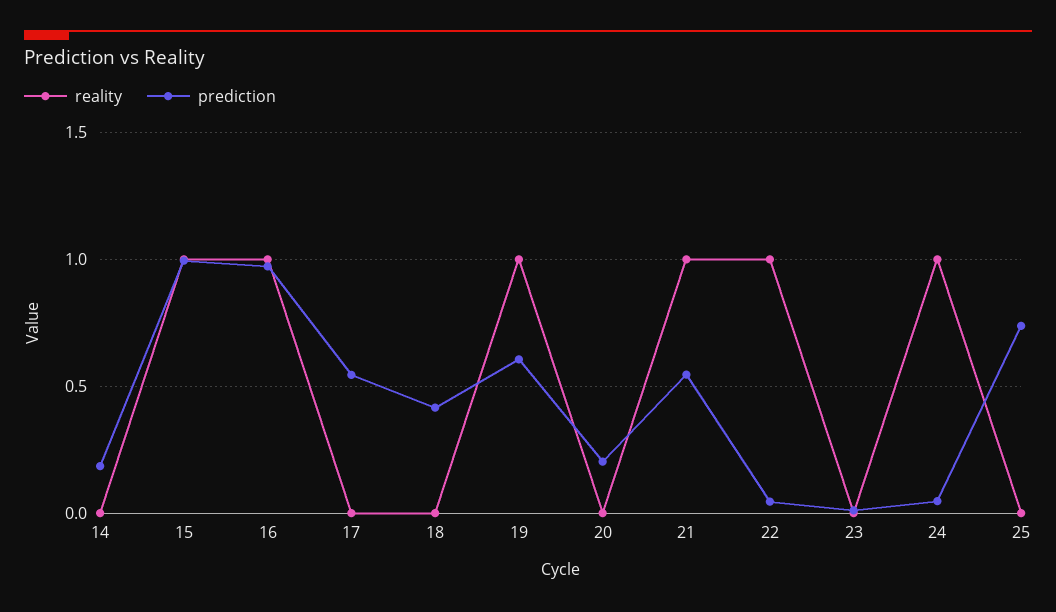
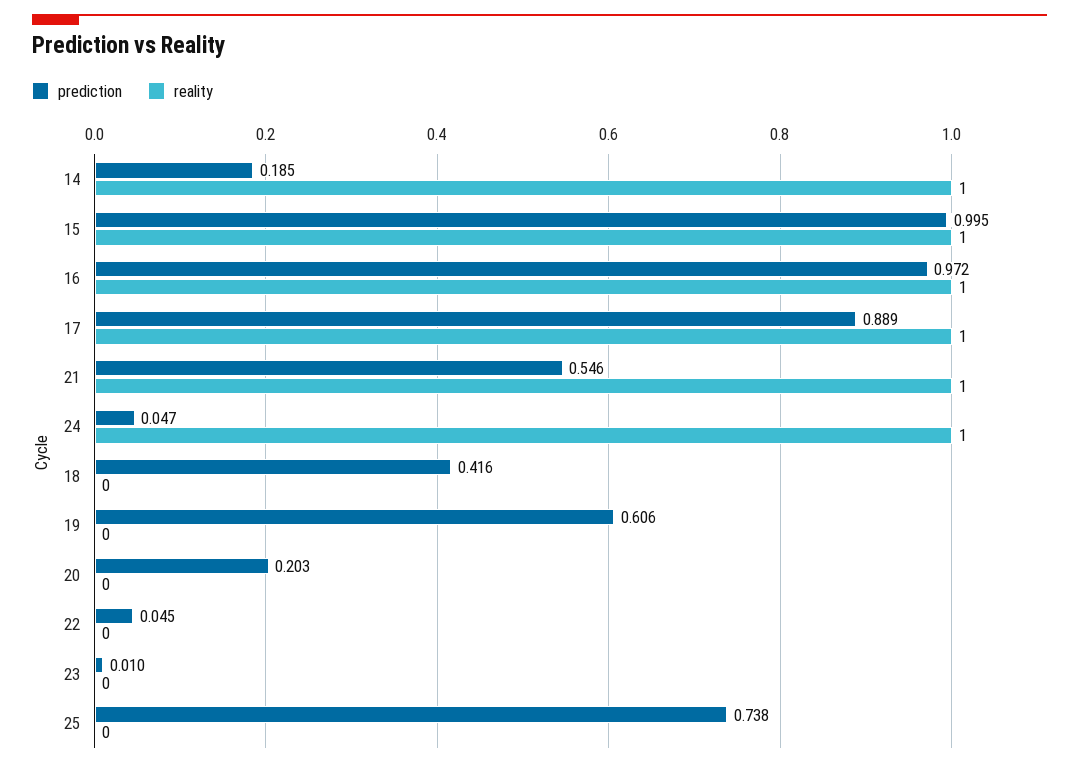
reality, 14: 0 -> 1
reality, 17: 0 -> 1
prediction, 17: 0.55 -> 0.889
reality, 19: 1 -> 0
reality, 22: 1 -> 0

